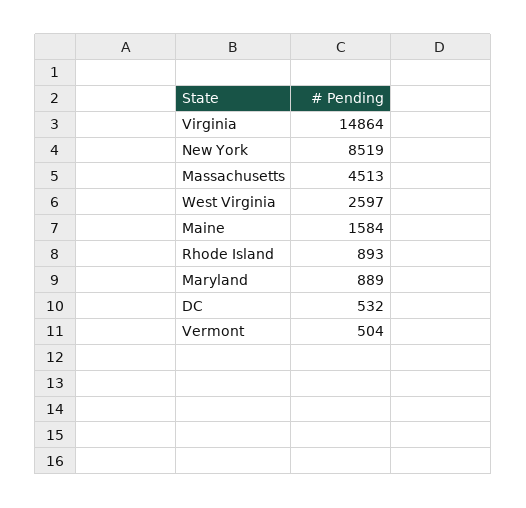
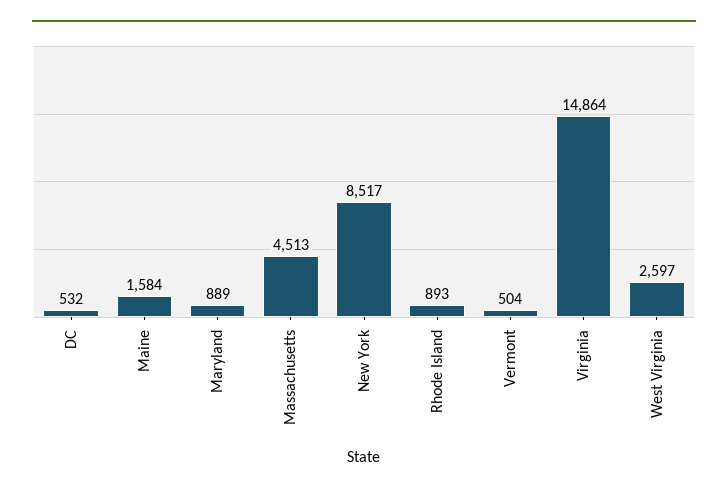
New York: 8519 -> 8517

